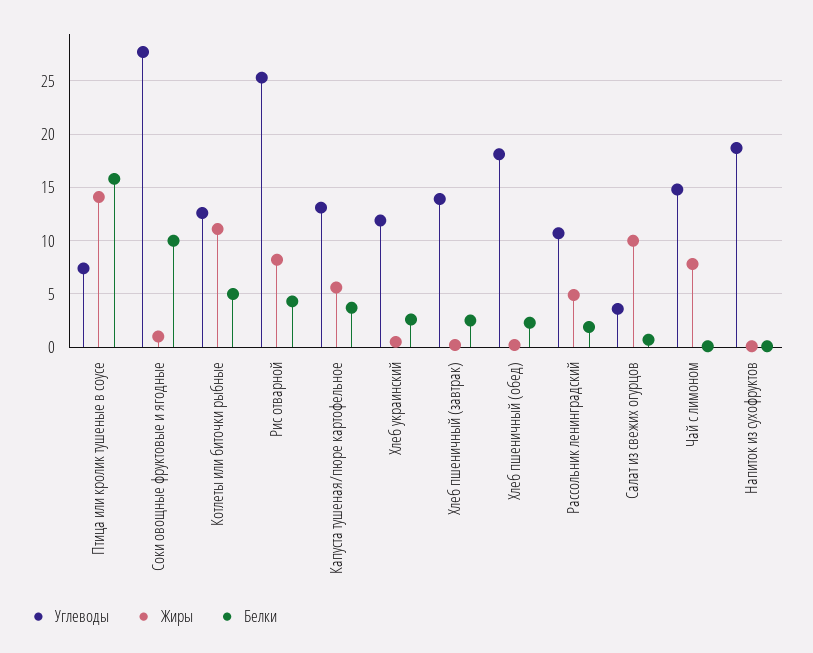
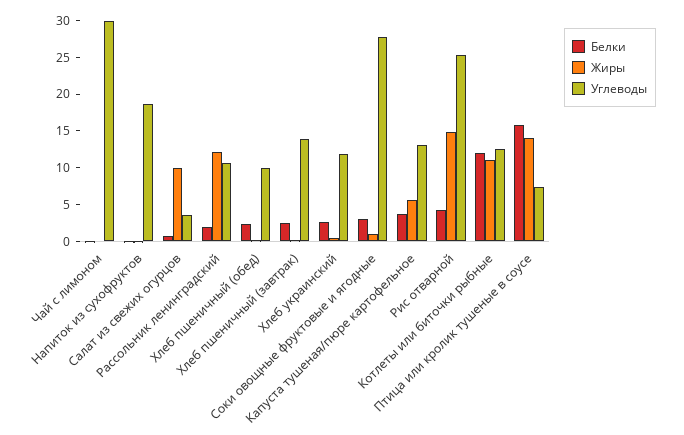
Белки, Соки овощные фруктовые и ягодные: 10 -> 2.5
Белки, Котлеты или биточки рыбные: 5 -> 12.5
Жиры, Рис отварной: 8 -> 15
Углеводы, Хлеб пшеничный (обед): 18 -> 10
Жиры, Рассольник ленинградский: 5 -> 12.5
Углеводы, Чай с лимоном: 15 -> 30
Жиры, Чай с лимоном: 8 -> 0

